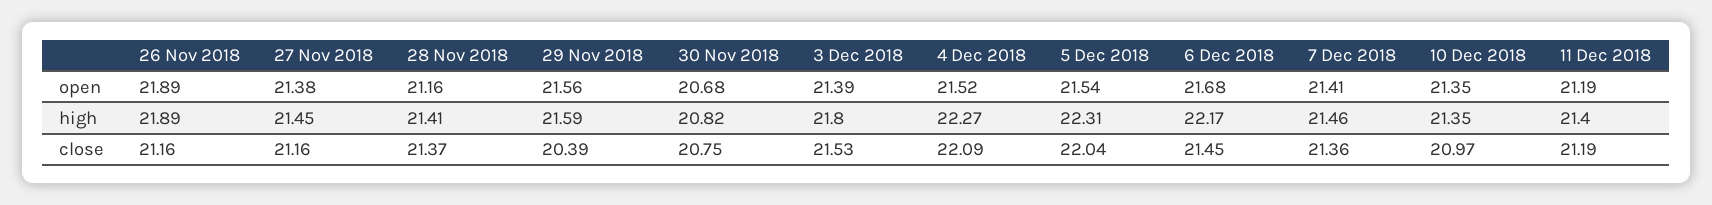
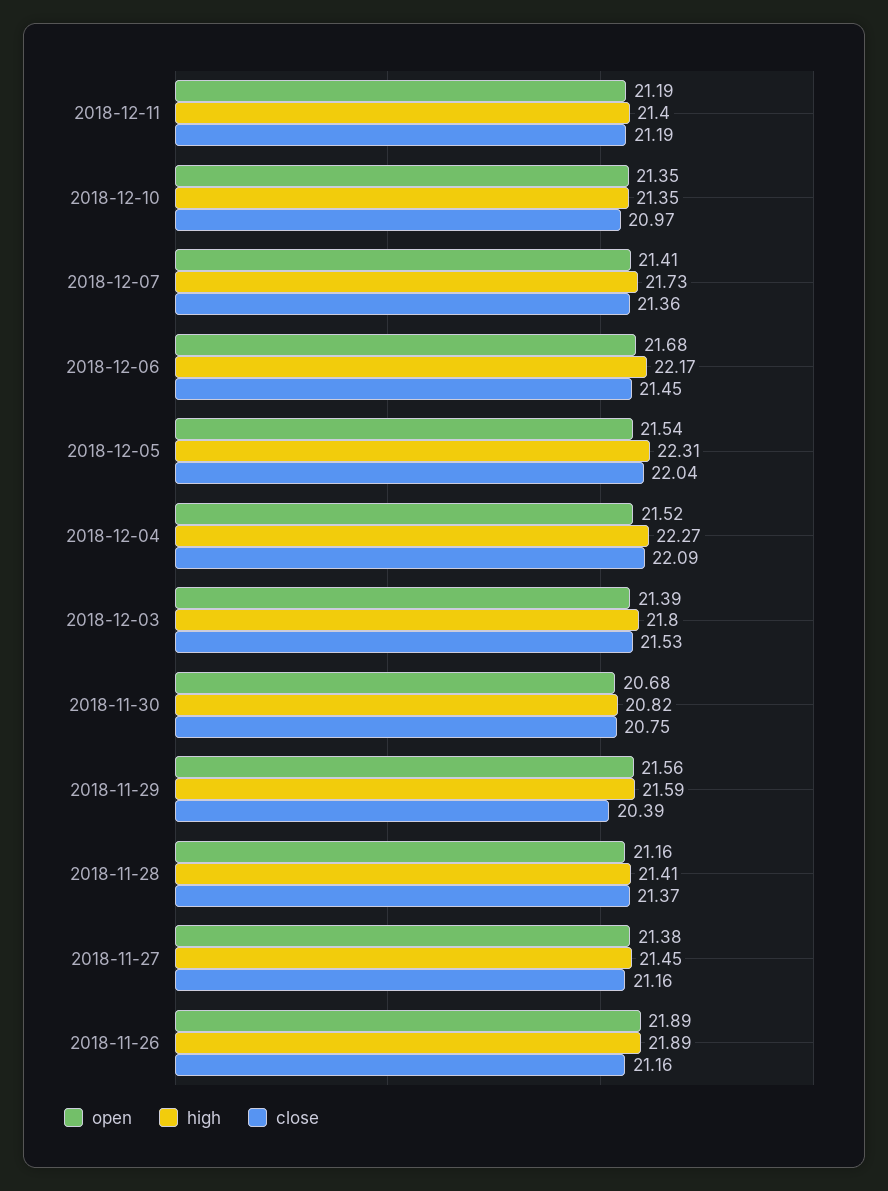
high, 7 Dec 2018: 21.46 -> 21.73

